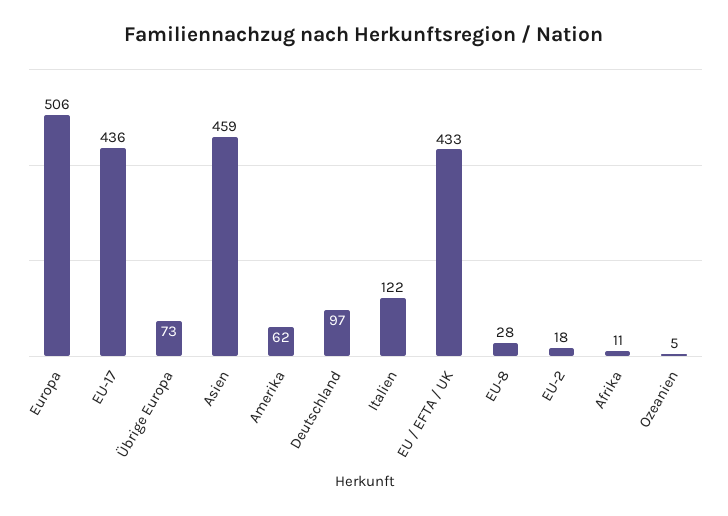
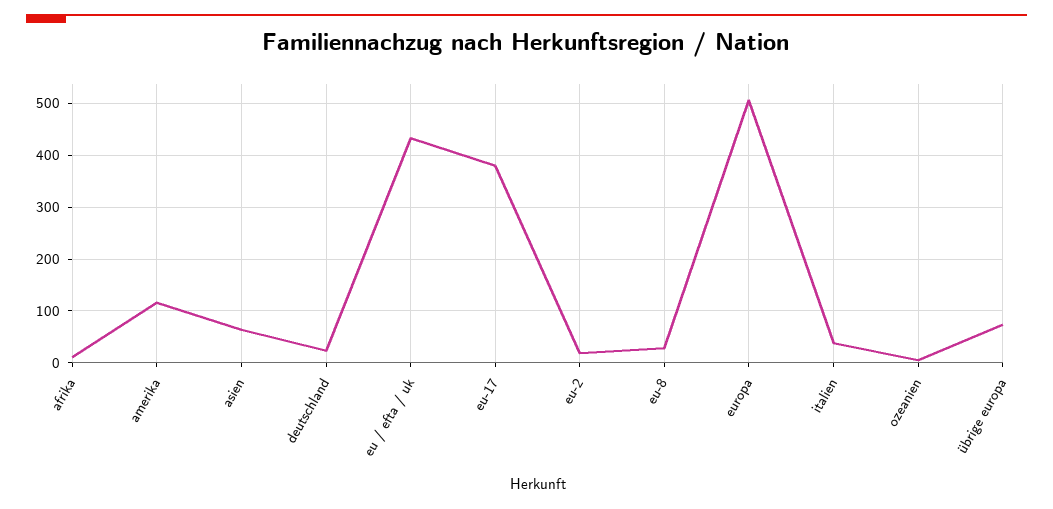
EU-17: 436 -> 380
Asien: 459 -> 60
Amerika: 62 -> 120
Deutschland: 97 -> 20
Italien: 122 -> 40

